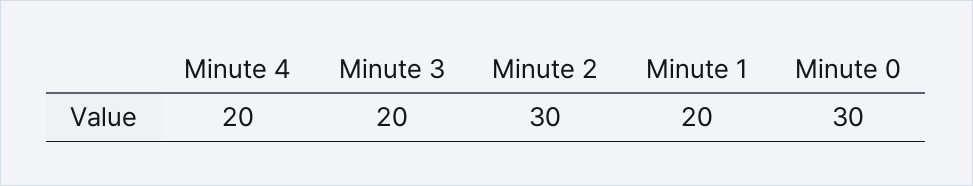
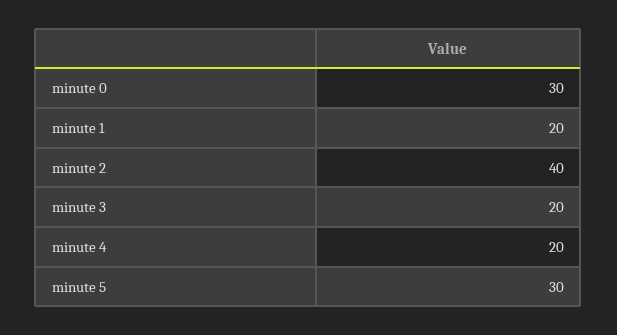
Minute 2: 30 -> 40
minute 5: none -> 30

